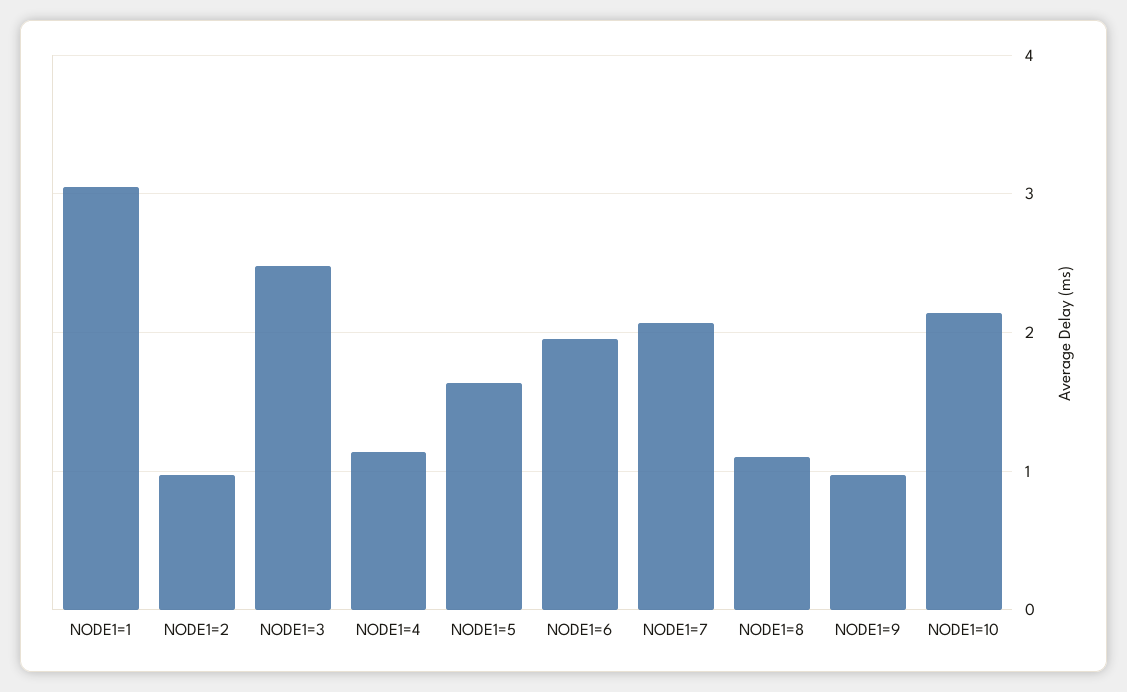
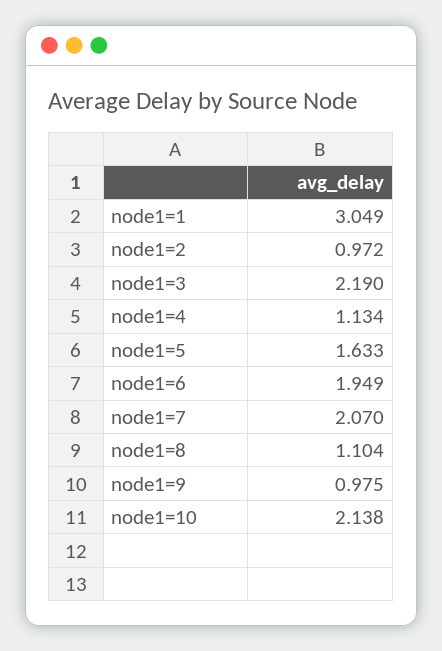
NODE1=3: 2.5 -> 2.19

